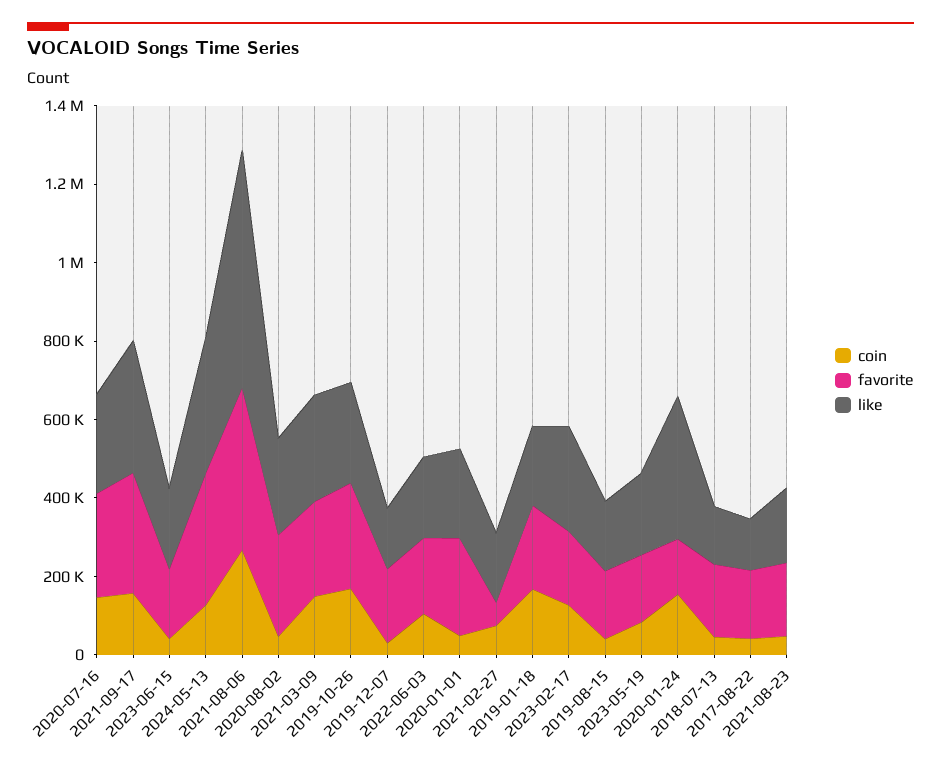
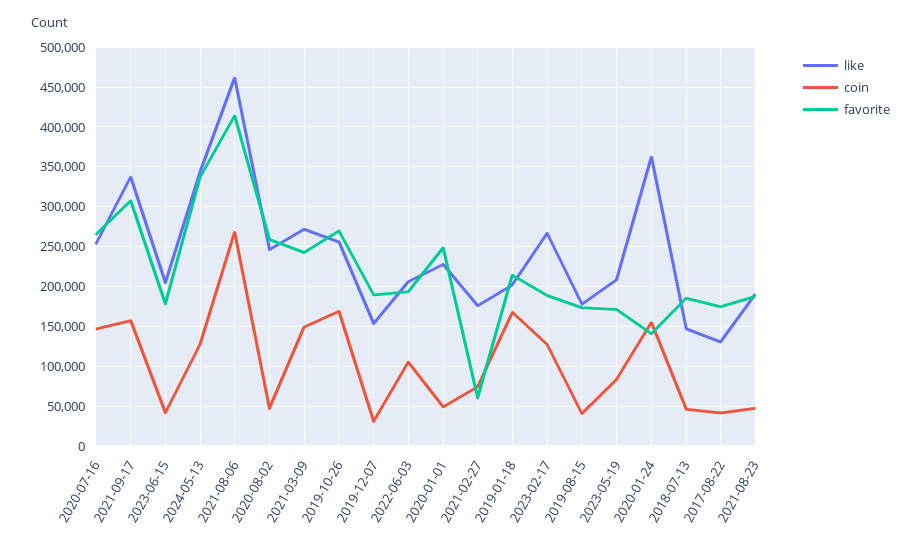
like, 2021-08-06: 600000 -> 460000

